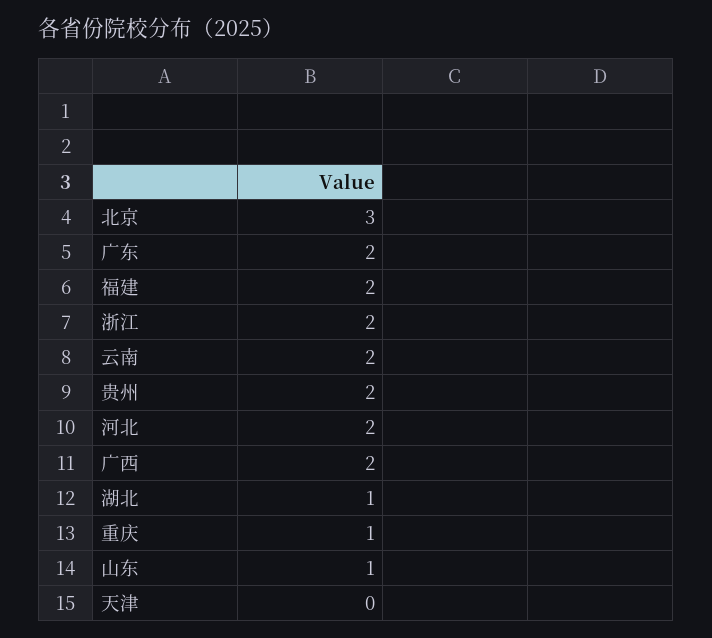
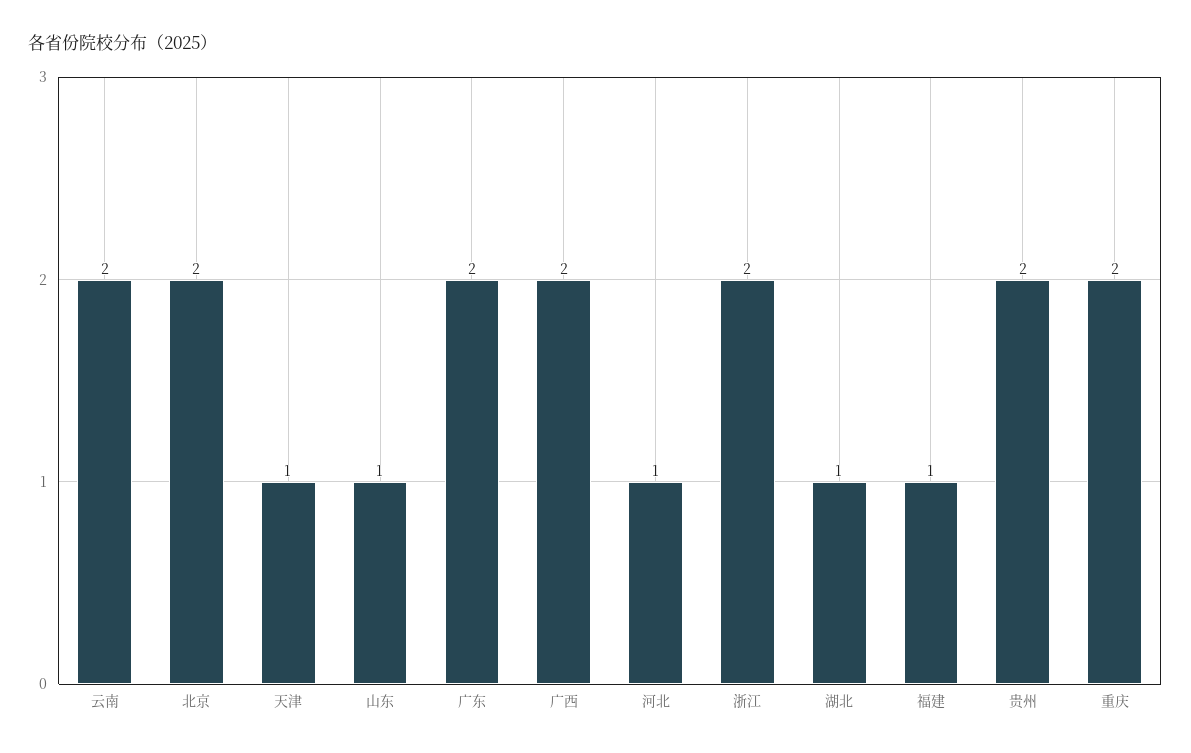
北京: 3 -> 2
福建: 2 -> 1
河北: 2 -> 1
重庆: 1 -> 2
天津: 0 -> 1

